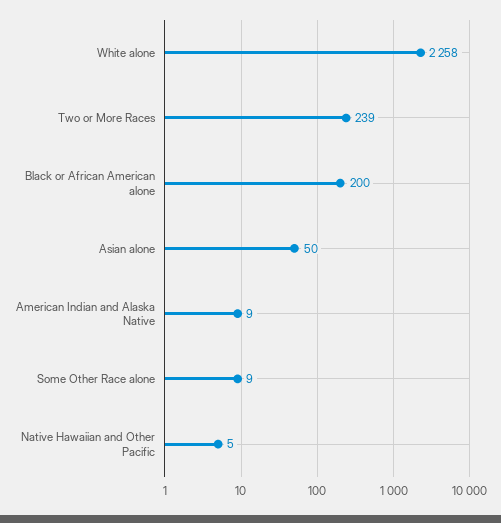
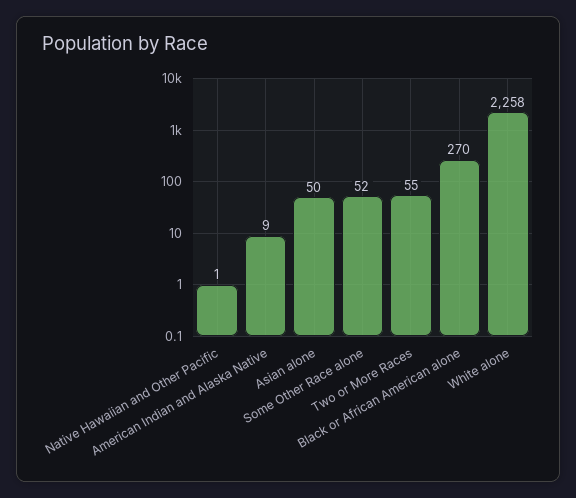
Two or More Races: 239 -> 55
Black or African American alone: 200 -> 270
Some Other Race alone: 9 -> 52
Native Hawaiian and Other Pacific: 5 -> 1

